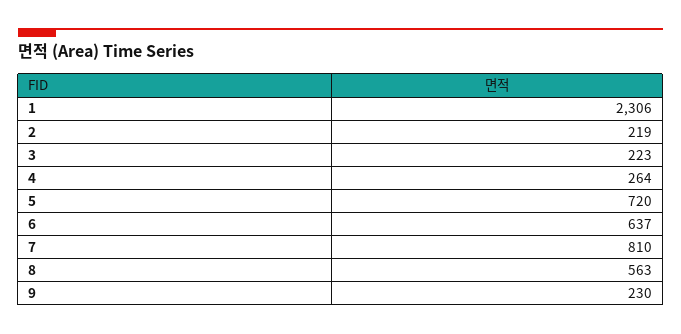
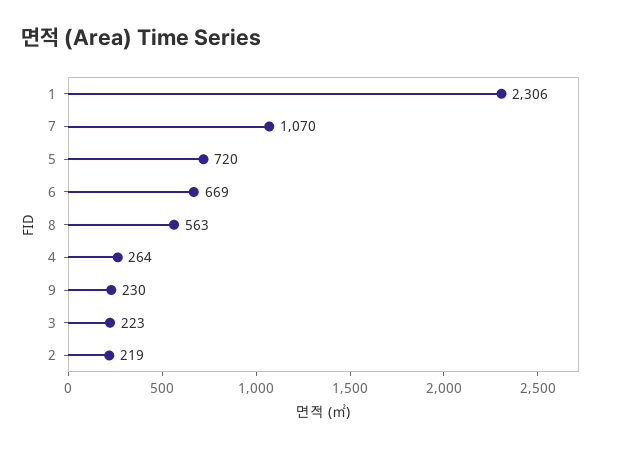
6: 637 -> 669
7: 810 -> 1070

